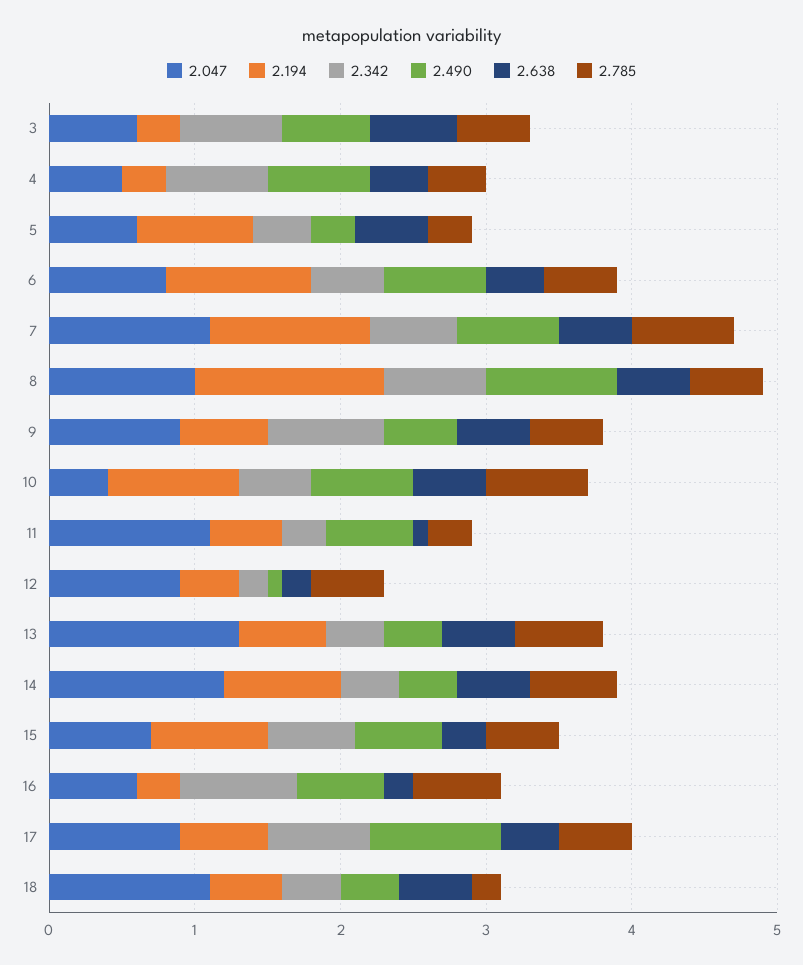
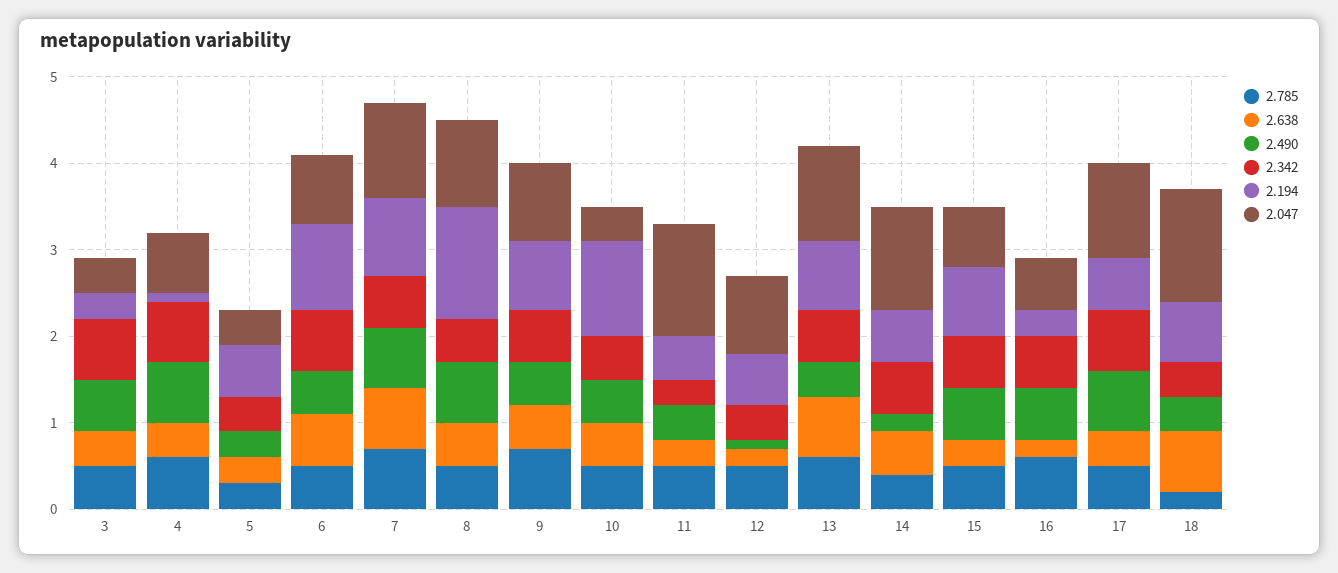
2.047, 3: 0.6 -> 0.4
2.638, 3: 0.6 -> 0.4
2.047, 4: 0.5 -> 0.7
2.194, 4: 0.3 -> 0.1
2.785, 4: 0.4 -> 0.6
2.047, 5: 0.6 -> 0.4
2.194, 5: 0.8 -> 0.6
2.638, 5: 0.5 -> 0.3
2.342, 6: 0.5 -> 0.7
2.490, 6: 0.7 -> 0.5
2.638, 6: 0.4 -> 0.6
2.194, 7: 1.1 -> 0.9
2.638, 7: 0.5 -> 0.7
2.342, 8: 0.7 -> 0.5
2.490, 8: 0.9 -> 0.7
2.194, 9: 0.6 -> 0.8
2.342, 9: 0.8 -> 0.6
2.785, 9: 0.5 -> 0.7
2.194, 10: 0.9 -> 1.1
2.490, 10: 0.7 -> 0.5
2.785, 10: 0.7 -> 0.5
2.047, 11: 1.1 -> 1.3
2.490, 11: 0.6 -> 0.4
2.638, 11: 0.1 -> 0.3
2.785, 11: 0.3 -> 0.5
2.194, 12: 0.4 -> 0.6
2.342, 12: 0.2 -> 0.4
2.047, 13: 1.3 -> 1.1
2.194, 13: 0.6 -> 0.8
2.342, 13: 0.4 -> 0.6
2.638, 13: 0.5 -> 0.7
2.194, 14: 0.8 -> 0.6
2.342, 14: 0.4 -> 0.6
2.490, 14: 0.4 -> 0.2
2.785, 14: 0.6 -> 0.4
2.342, 16: 0.8 -> 0.6
2.047, 17: 0.9 -> 1.1
2.490, 17: 0.9 -> 0.7
2.047, 18: 1.1 -> 1.3
2.194, 18: 0.5 -> 0.7
2.638, 18: 0.5 -> 0.7

